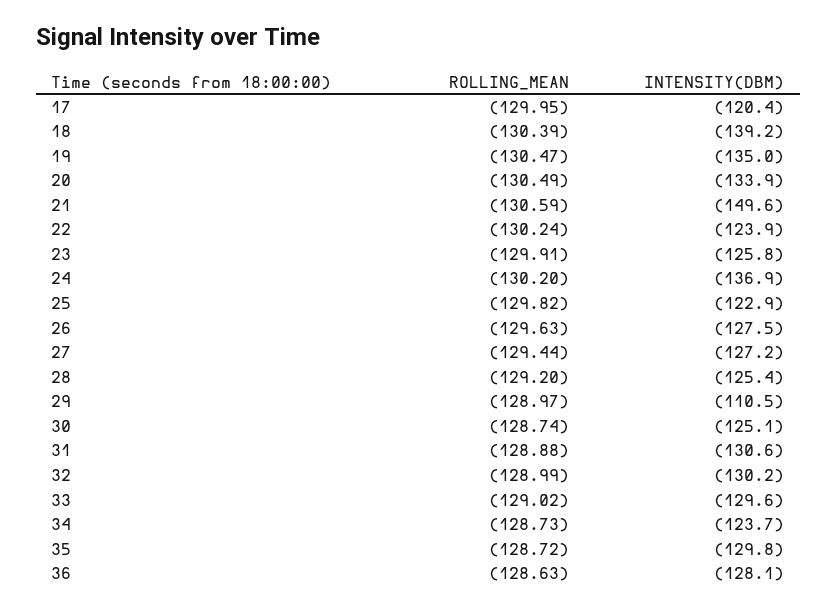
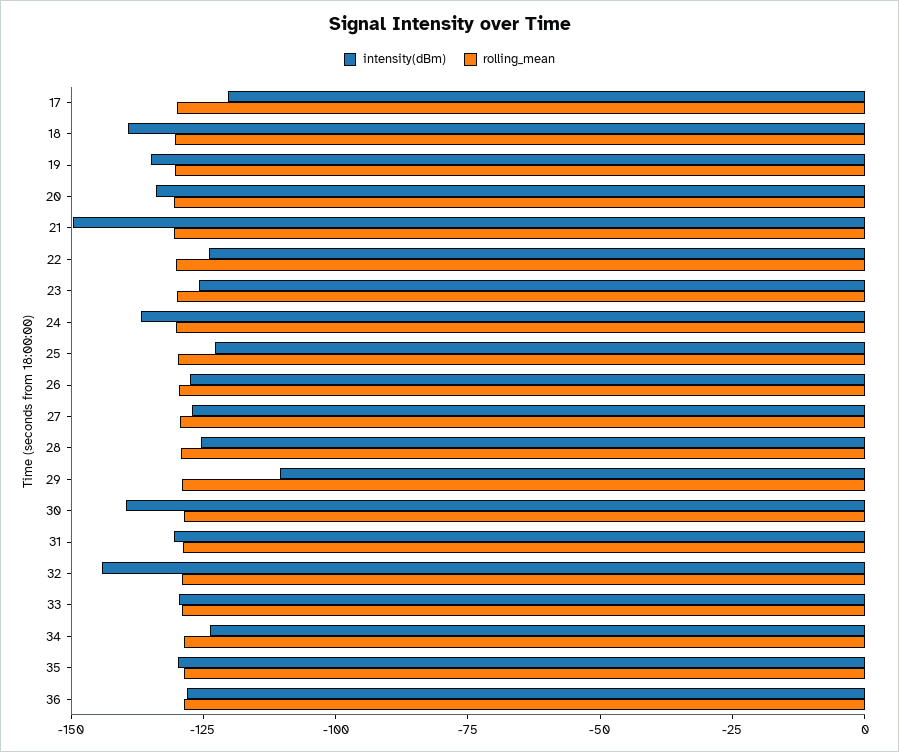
INTENSITY(DBM), 30: -125.1 -> -140
INTENSITY(DBM), 32: -130.2 -> -145

